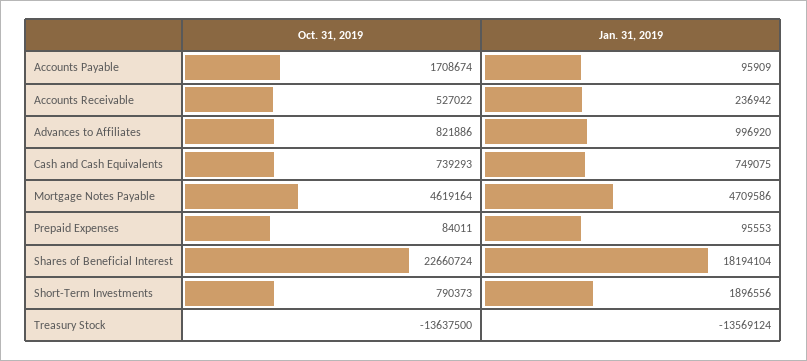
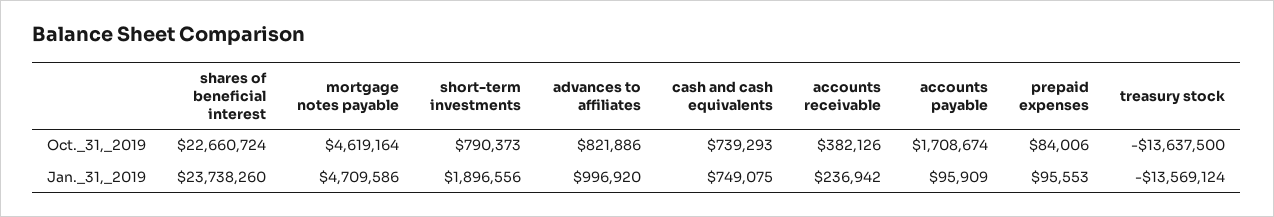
Oct. 31, 2019, Accounts Receivable: 527022 -> 382126
Oct. 31, 2019, Prepaid Expenses: 84011 -> 84006
Jan. 31, 2019, Shares of Beneficial Interest: 18194104 -> 23738260

